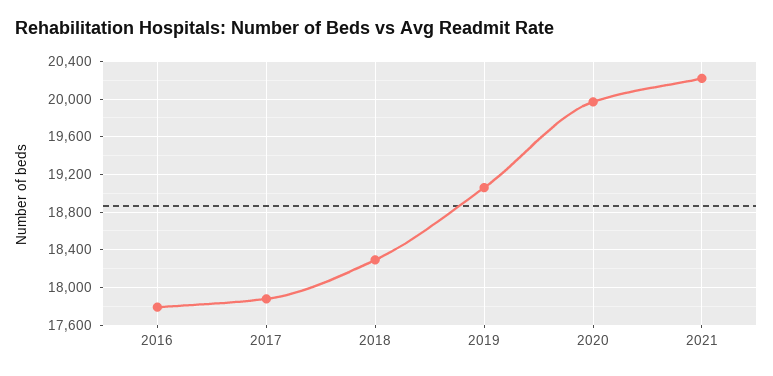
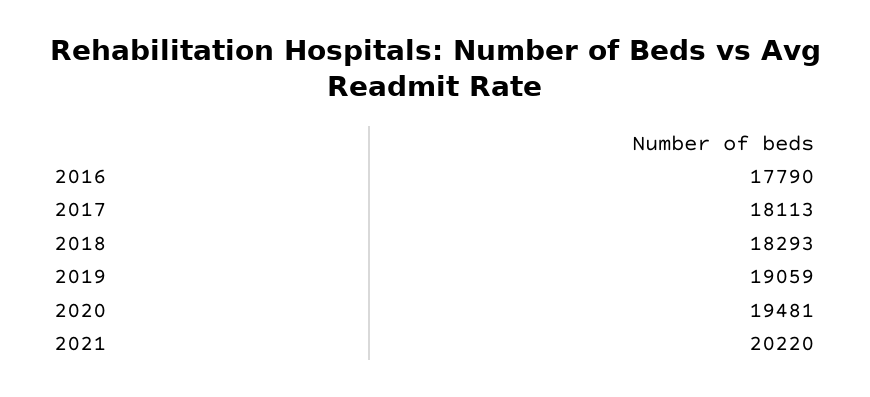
2017: 17900 -> 18113
2020: 20000 -> 19481

